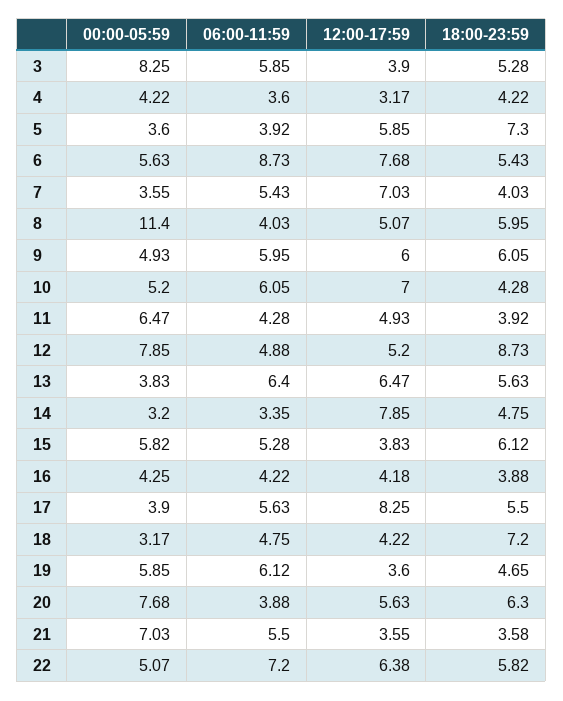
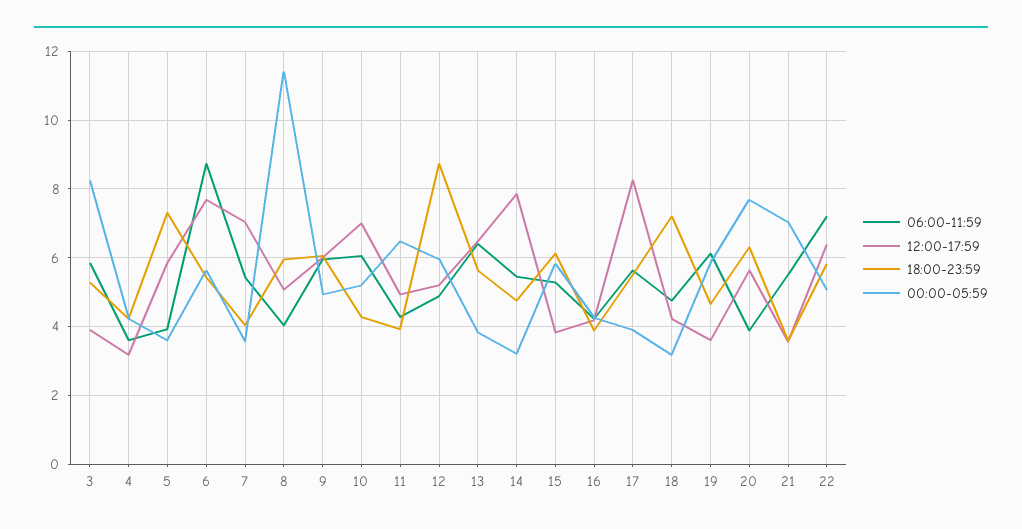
00:00-05:59, 12: 7.85 -> 6
06:00-11:59, 14: 3.35 -> 5.4

